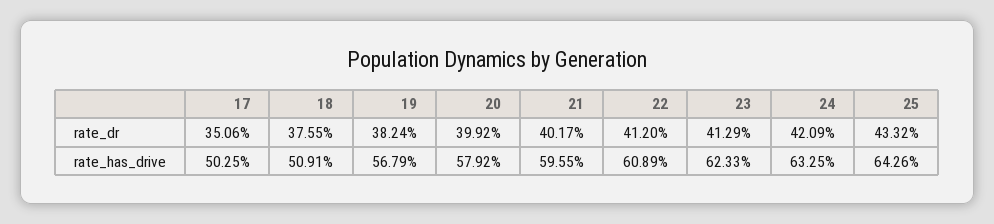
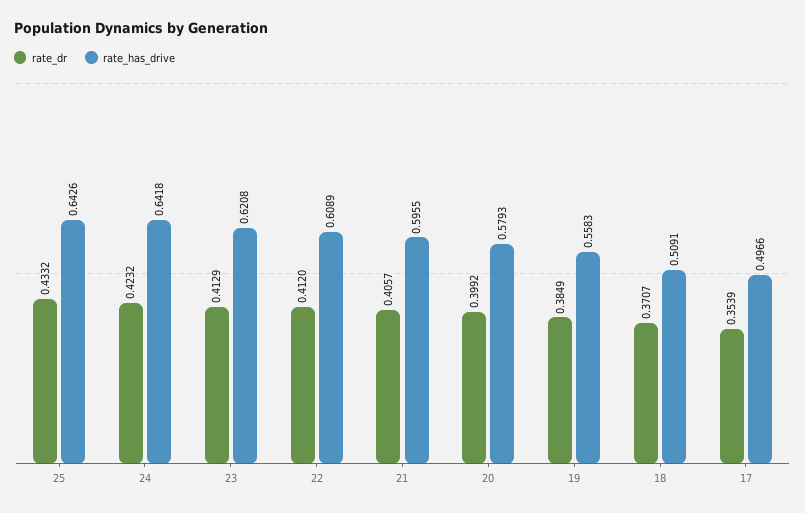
rate_dr, 17: 0.3506 -> 0.3539
rate_dr, 18: 0.3755 -> 0.3707
rate_dr, 19: 0.3824 -> 0.3849
rate_dr, 21: 0.4017 -> 0.4057
rate_dr, 24: 0.4209 -> 0.4232
rate_has_drive, 17: 0.5025 -> 0.4966
rate_has_drive, 19: 0.5679 -> 0.5583
rate_has_drive, 20: 0.5792 -> 0.5793
rate_has_drive, 23: 0.6233 -> 0.6208
rate_has_drive, 24: 0.6325 -> 0.6418

